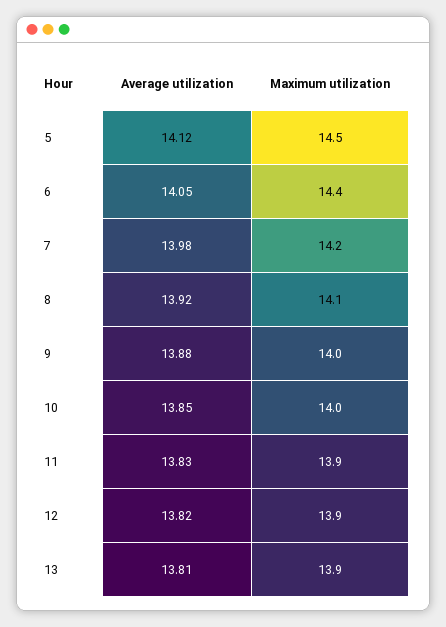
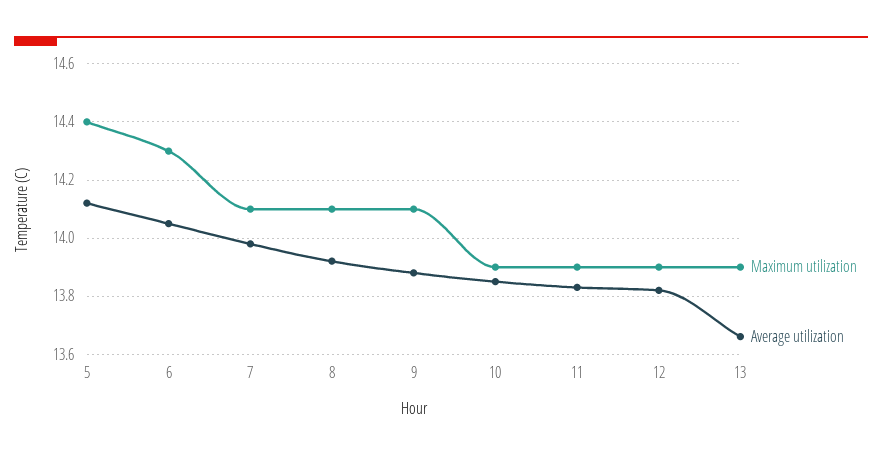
Maximum utilization, 5: 14.5 -> 14.4
Maximum utilization, 6: 14.4 -> 14.3
Maximum utilization, 7: 14.2 -> 14.1
Maximum utilization, 9: 14 -> 14.1
Maximum utilization, 10: 14 -> 13.9
Average utilization, 13: 13.81 -> 13.65

